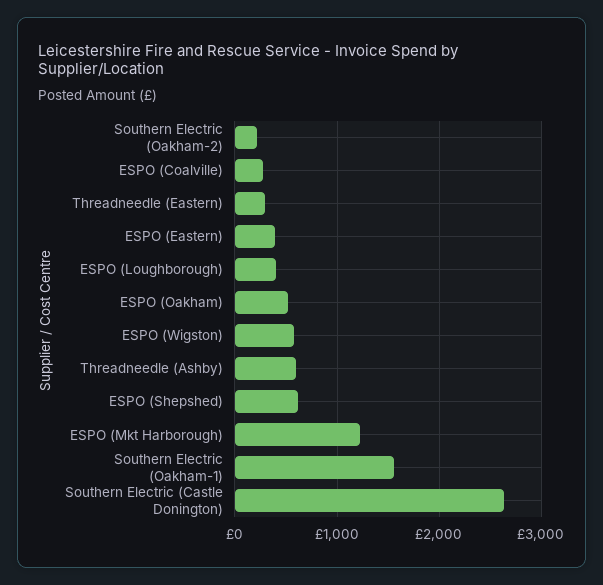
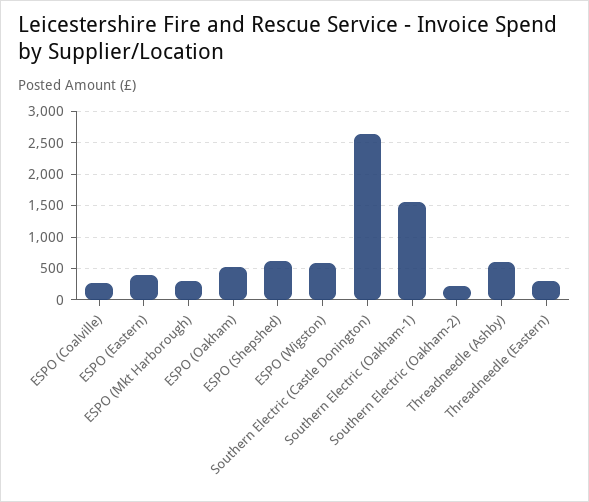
ESPO (Loughborough): 400 -> none
ESPO (Mkt Harborough): 1200 -> 300

